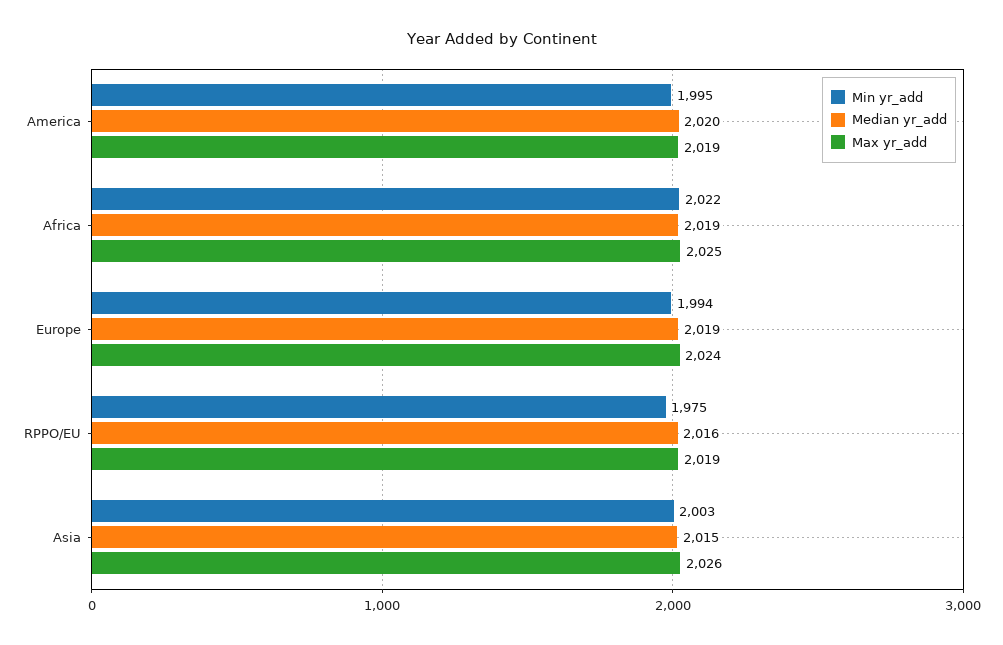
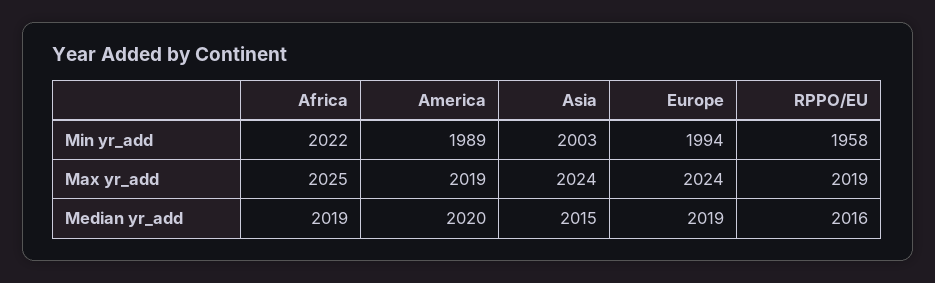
Min yr_add, America: 1995 -> 1989
Min yr_add, RPPO/EU: 1975 -> 1958
Max yr_add, Asia: 2026 -> 2024

